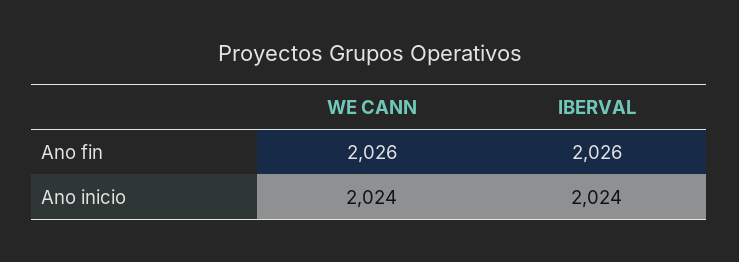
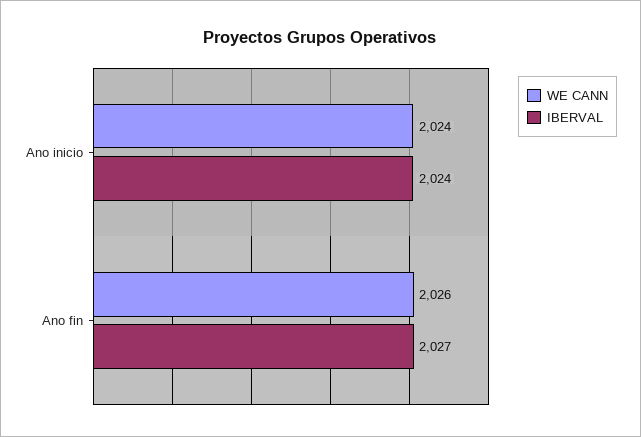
IBERVAL, Ano fin: 2026 -> 2027

